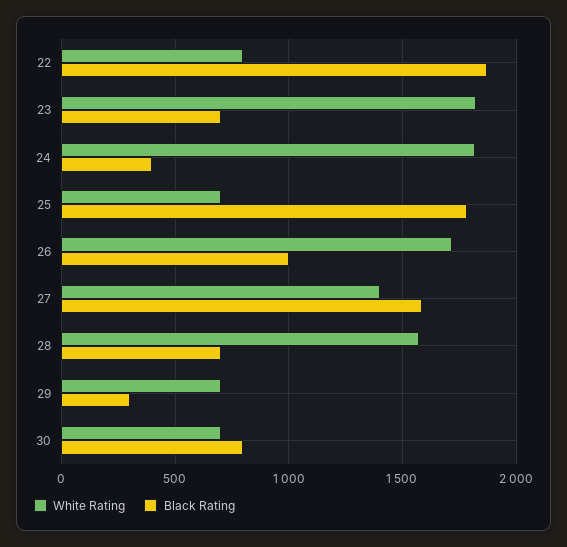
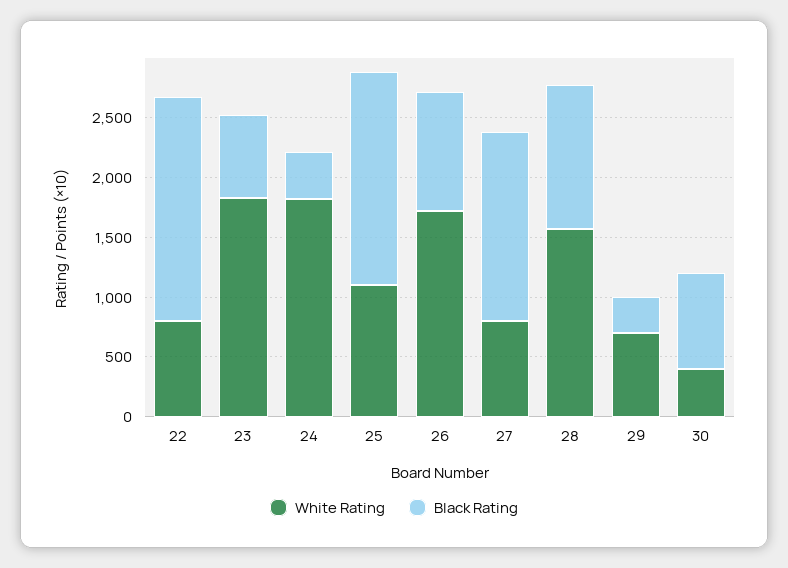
White Rating, 25: 700 -> 1100
White Rating, 27: 1400 -> 800
Black Rating, 28: 700 -> 1200
White Rating, 30: 700 -> 400

